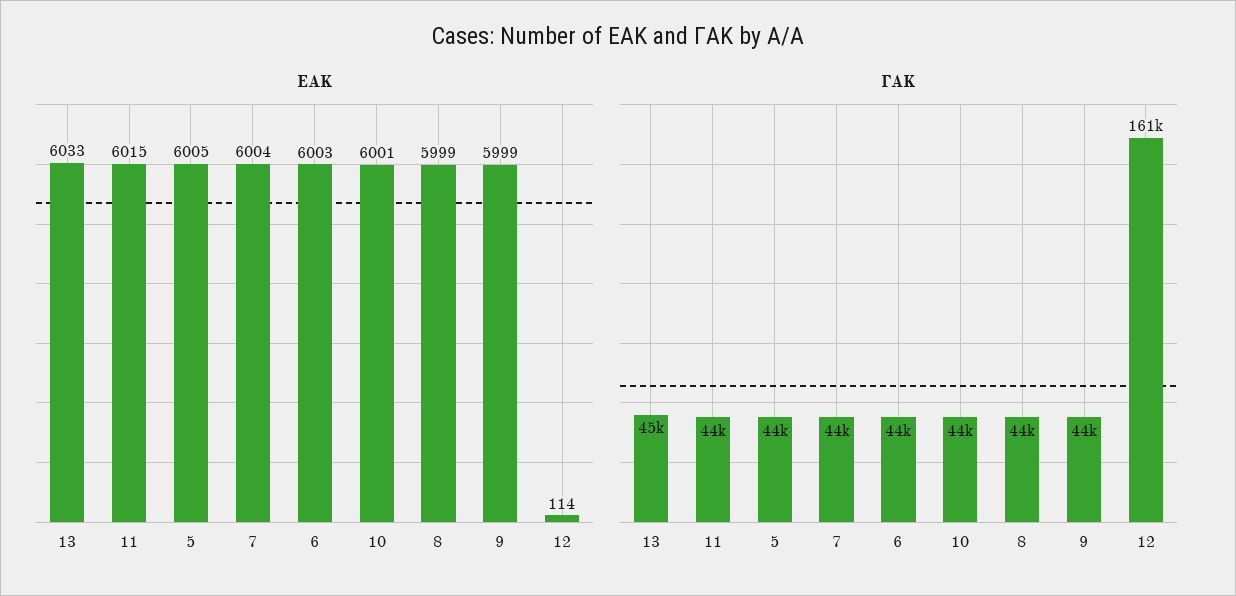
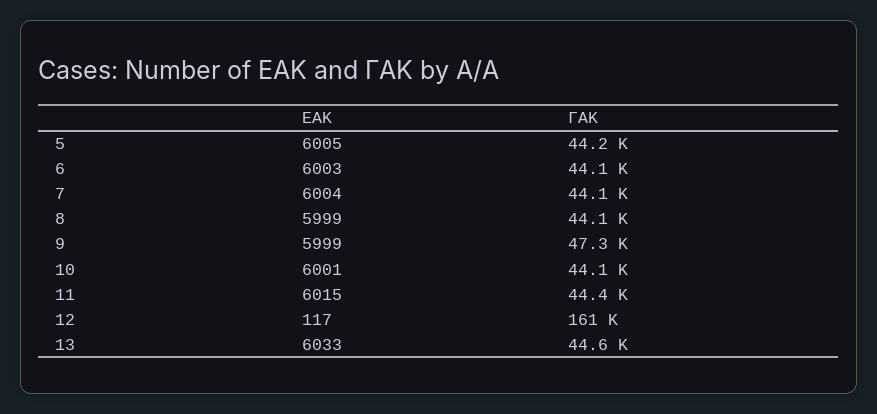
ΕΑΚ, 12: 114 -> 117
ΓΑΚ, 9: 44000 -> 47300

